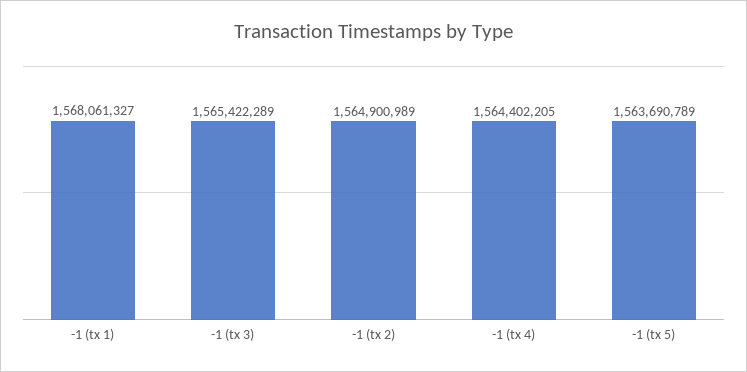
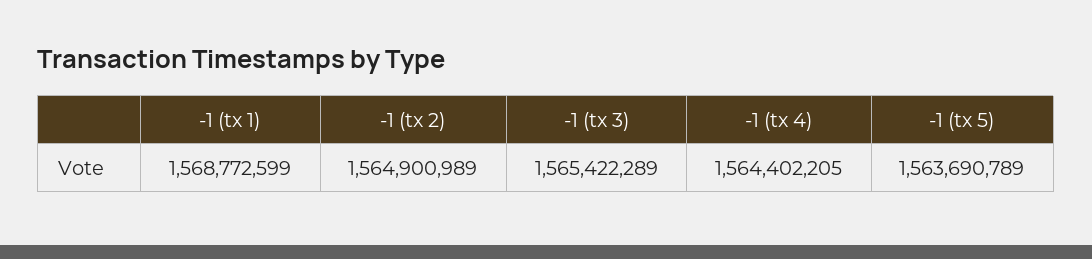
-1 (tx 1): 1568061327 -> 1568772599

